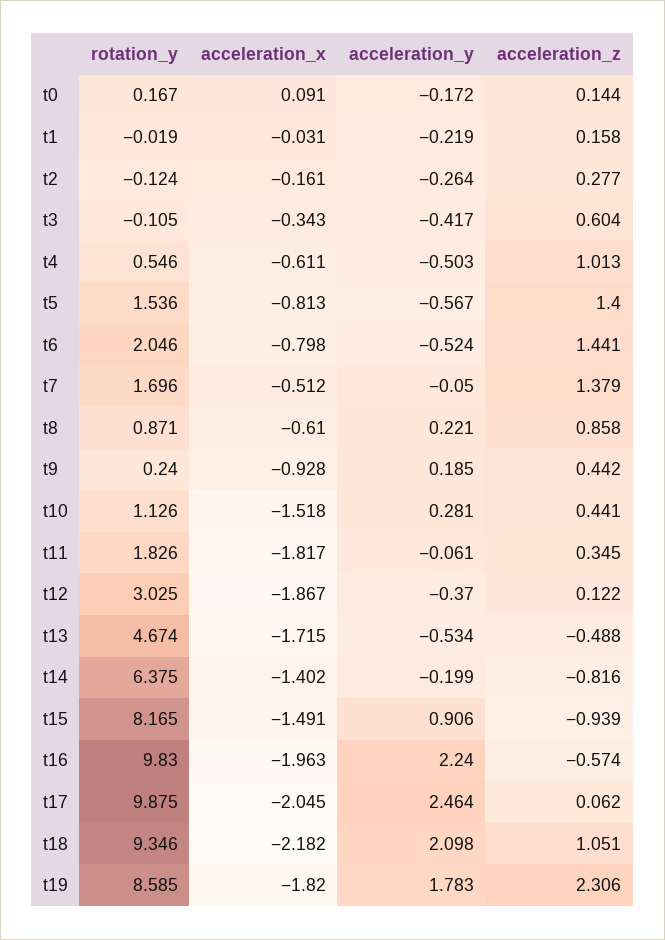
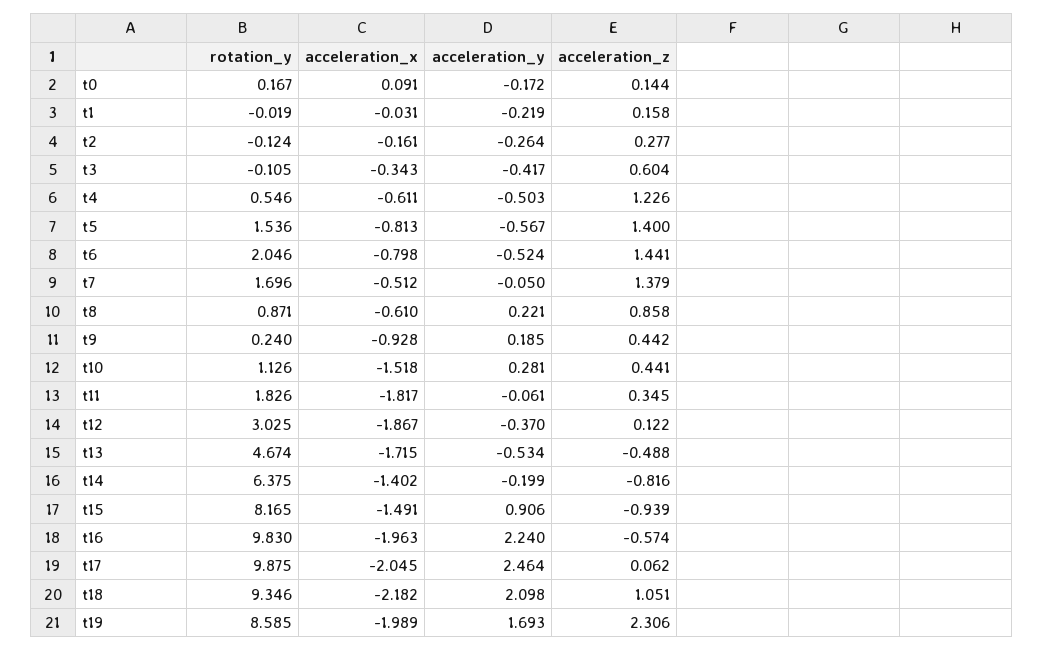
acceleration_z, t4: 1.013 -> 1.226
acceleration_x, t19: -1.82 -> -1.989
acceleration_y, t19: 1.783 -> 1.693

